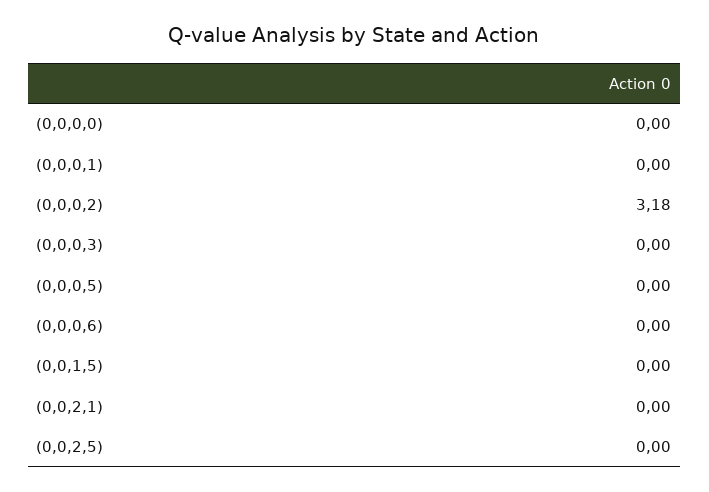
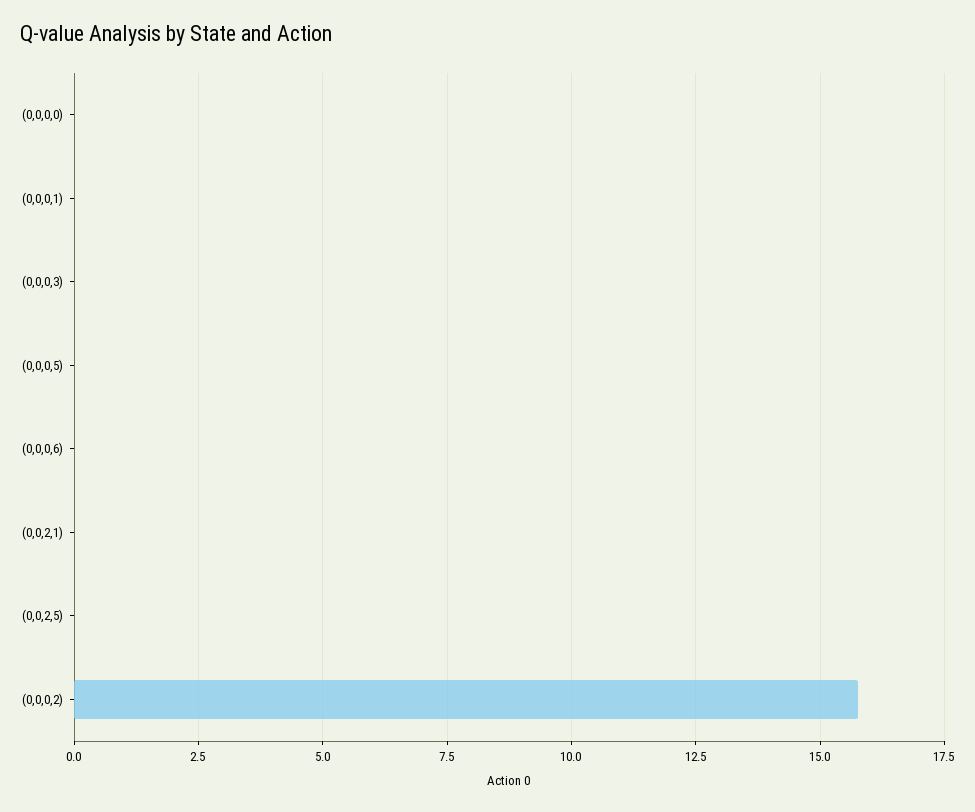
(0,0,0,2): 3.18 -> 15.75
(0,0,1,5): 0 -> none

